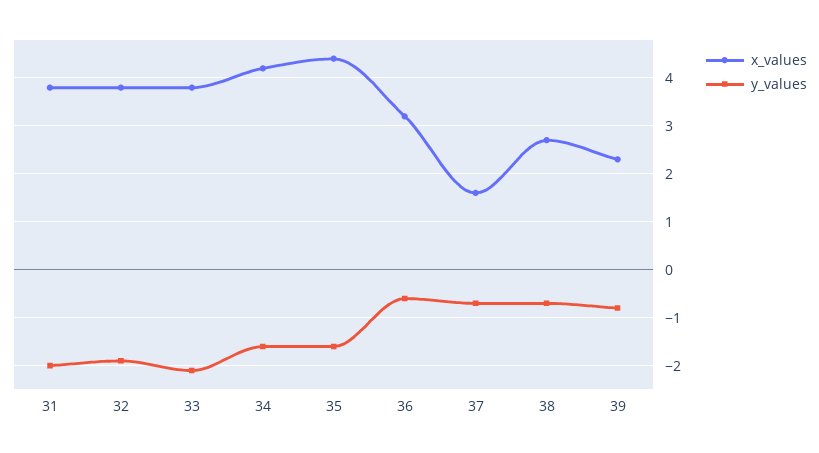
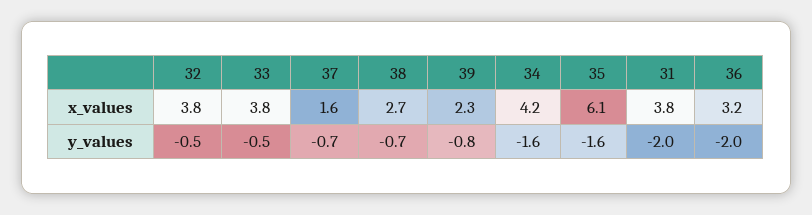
y_values, 32: -2 -> -0.5
y_values, 33: -2 -> -0.5
x_values, 35: 4.5 -> 6.1
y_values, 36: -0.5 -> -2

